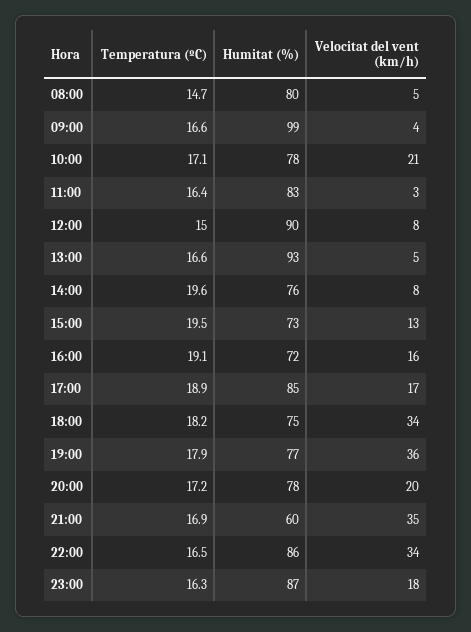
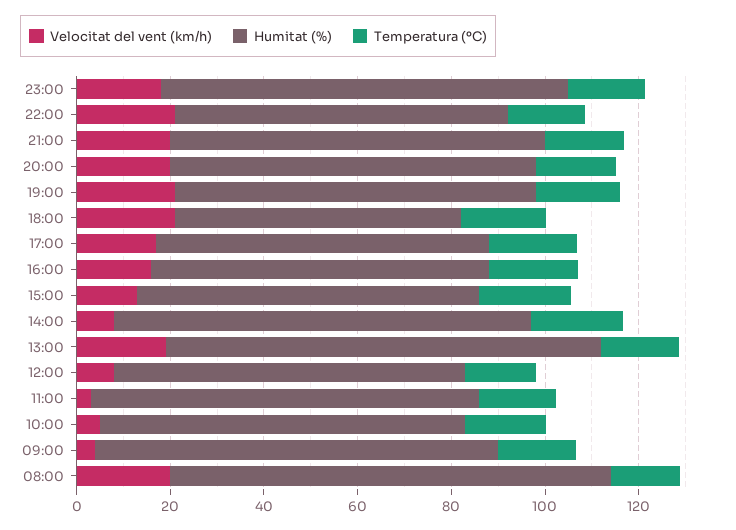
Humitat (%), 08:00: 80 -> 95
Velocitat del vent (km/h), 08:00: 5 -> 20
Humitat (%), 09:00: 99 -> 85
Velocitat del vent (km/h), 10:00: 21 -> 5
Humitat (%), 12:00: 90 -> 75
Velocitat del vent (km/h), 13:00: 5 -> 20
Humitat (%), 14:00: 76 -> 90
Humitat (%), 17:00: 85 -> 70
Humitat (%), 18:00: 75 -> 60
Velocitat del vent (km/h), 18:00: 34 -> 20
Velocitat del vent (km/h), 19:00: 36 -> 20
Humitat (%), 21:00: 60 -> 80
Velocitat del vent (km/h), 21:00: 35 -> 20
Humitat (%), 22:00: 86 -> 70
Velocitat del vent (km/h), 22:00: 34 -> 20

